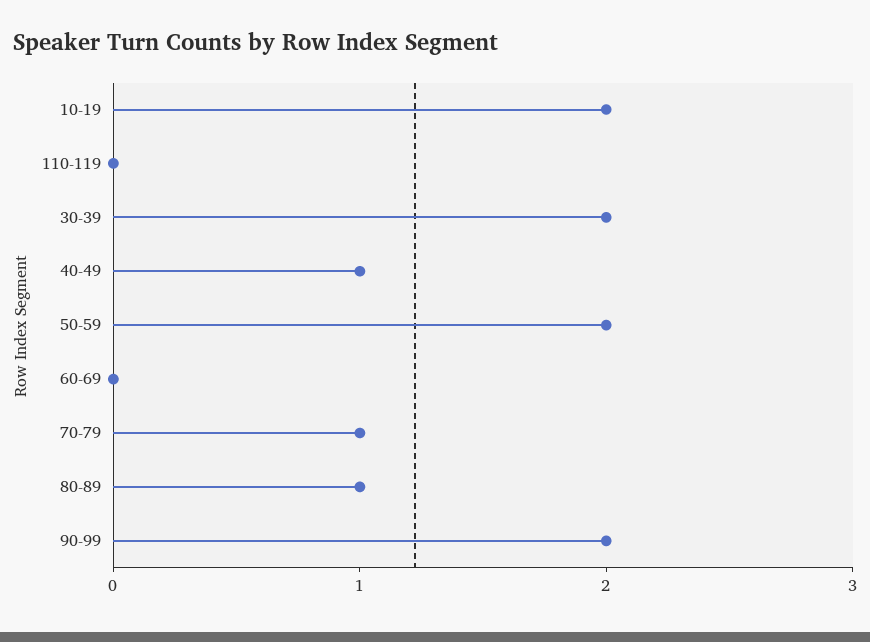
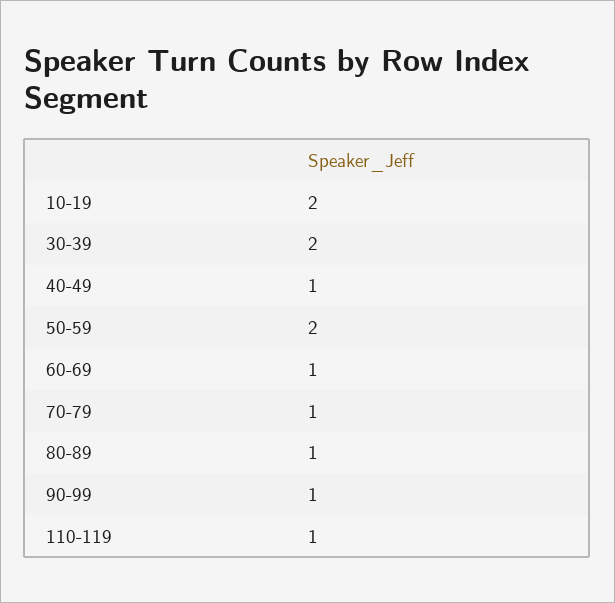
110-119: 0 -> 1
60-69: 0 -> 1
90-99: 2 -> 1

